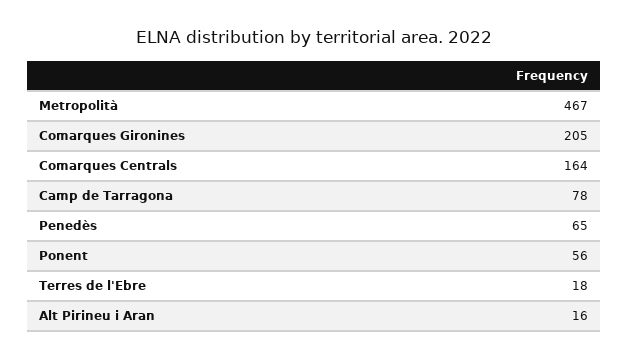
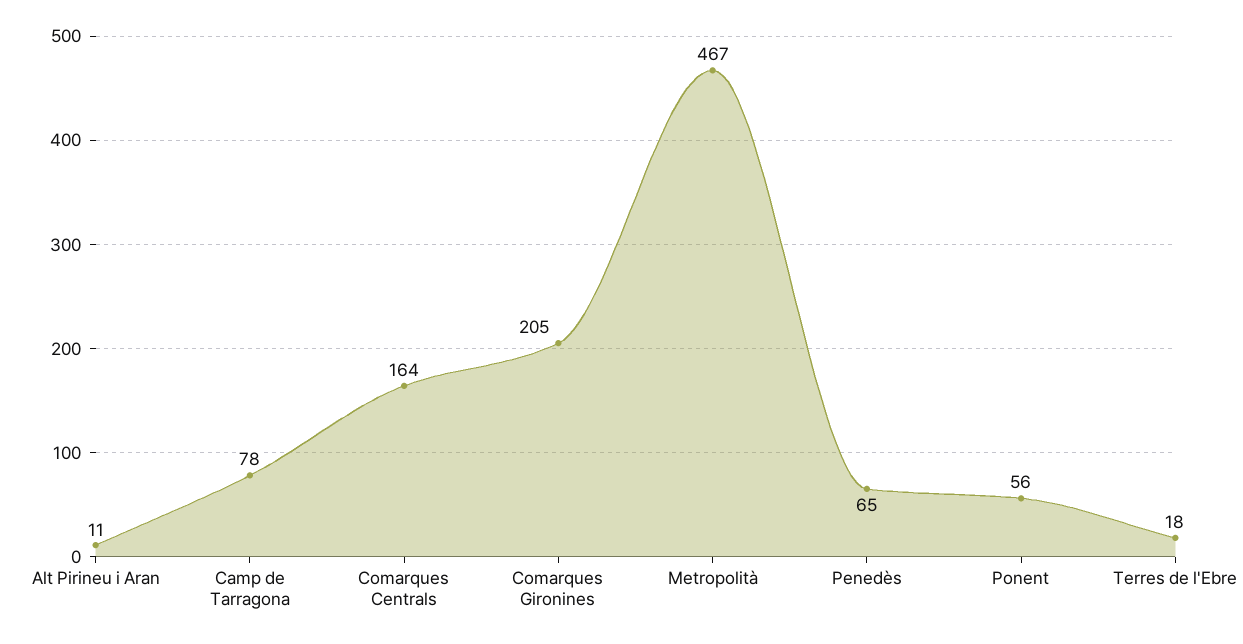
Alt Pirineu i Aran: 16 -> 11

